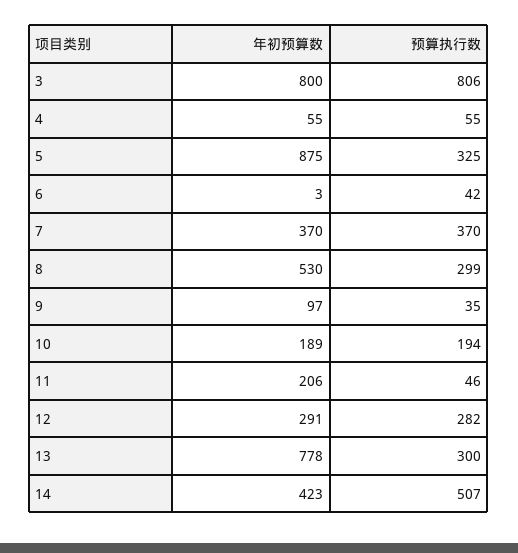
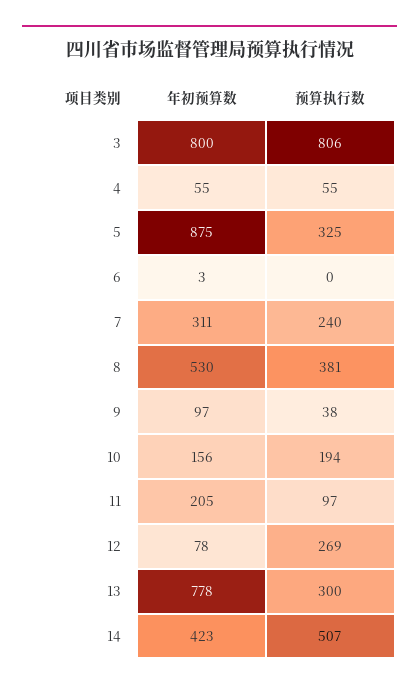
预算执行数, 6: 42 -> 0
年初预算数, 7: 370 -> 311
预算执行数, 7: 370 -> 240
预算执行数, 8: 299 -> 381
预算执行数, 9: 35 -> 38
年初预算数, 10: 189 -> 156
年初预算数, 11: 206 -> 205
预算执行数, 11: 46 -> 97
年初预算数, 12: 291 -> 78
预算执行数, 12: 282 -> 269

